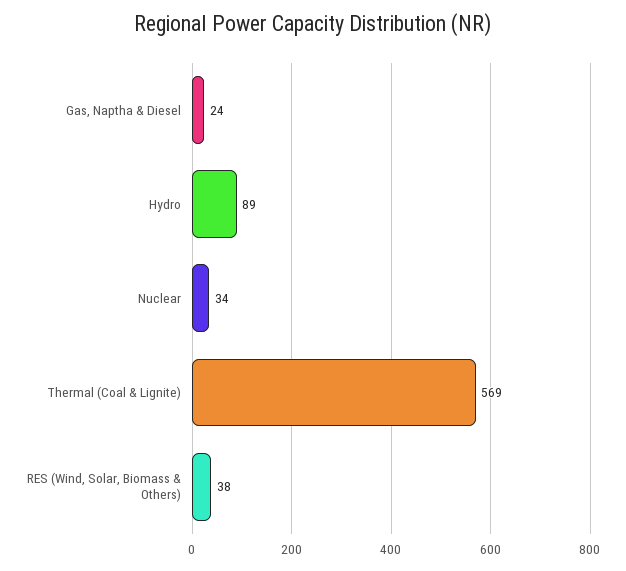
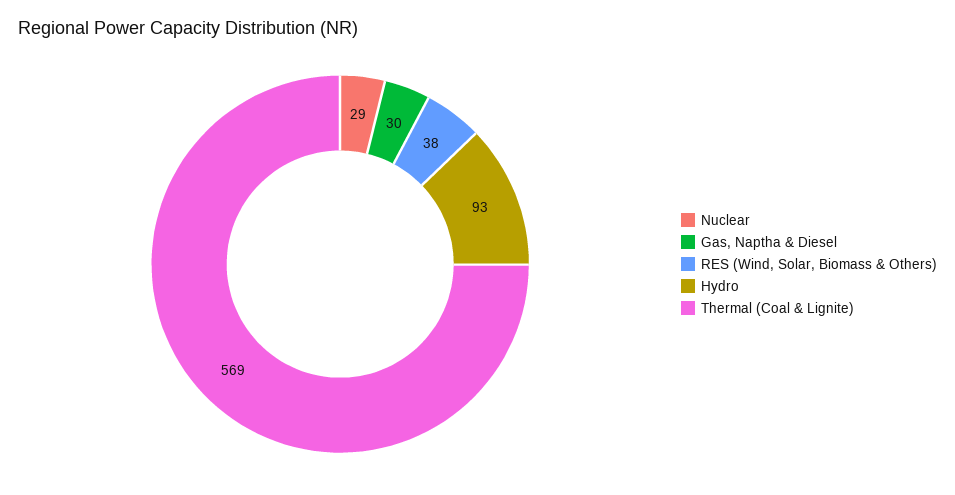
Gas, Naptha & Diesel: 24 -> 30
Hydro: 89 -> 93
Nuclear: 34 -> 29

